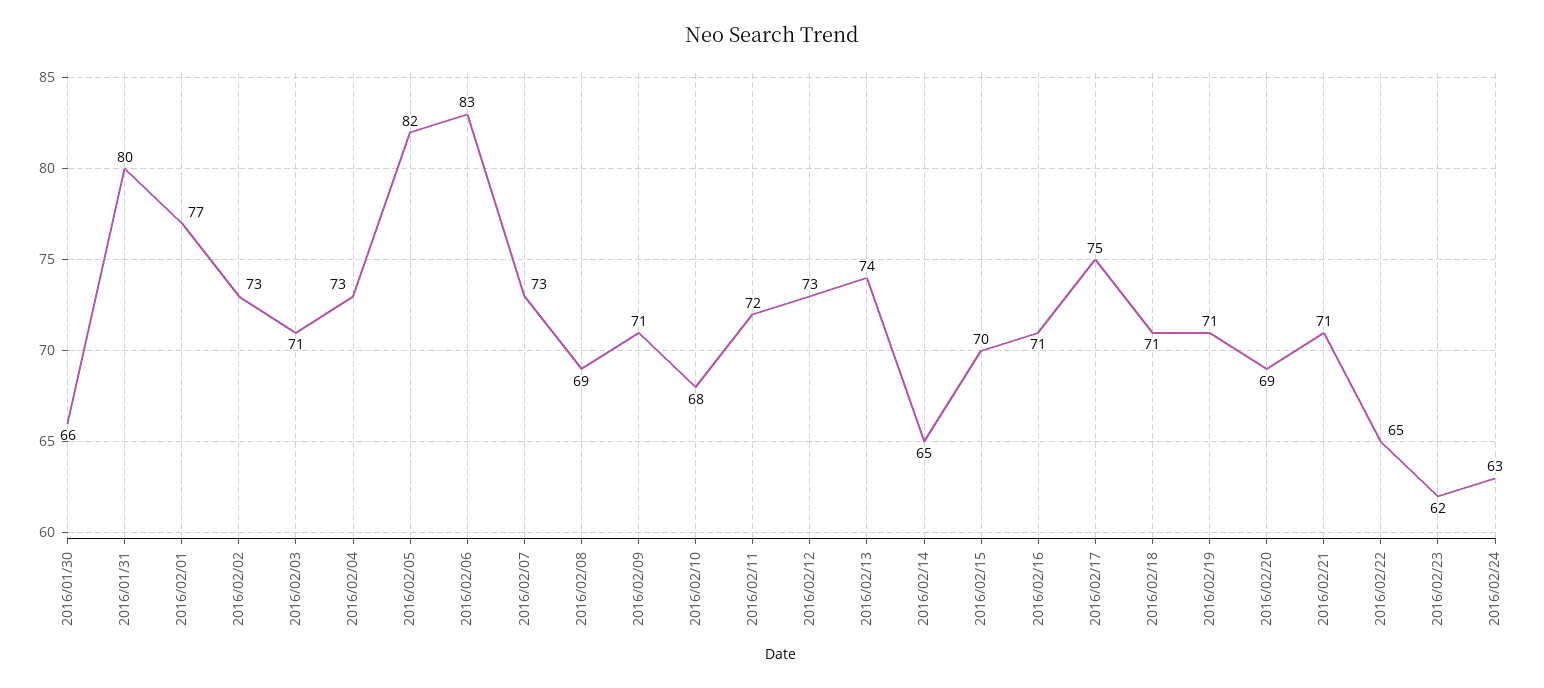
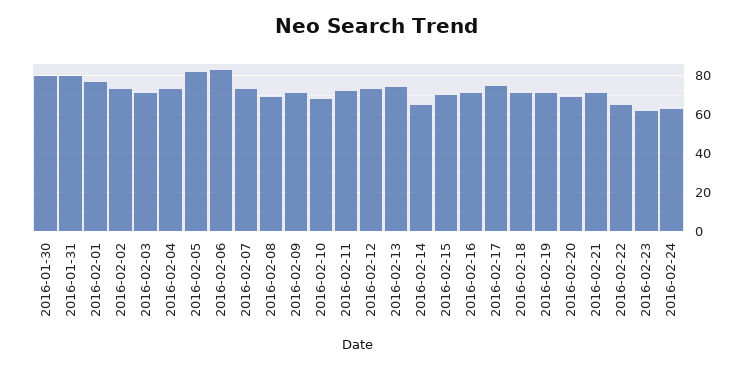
2016/01/30: 66 -> 80

